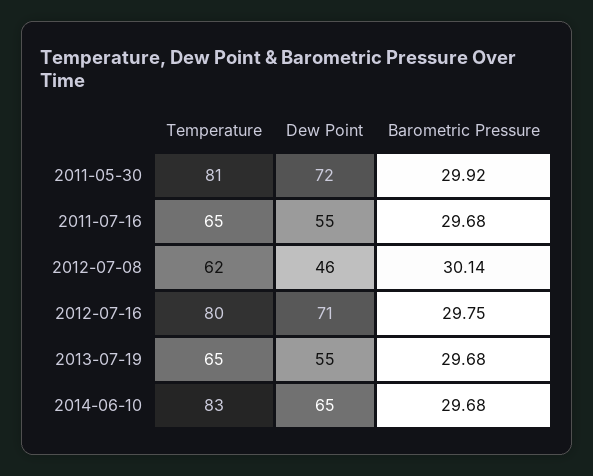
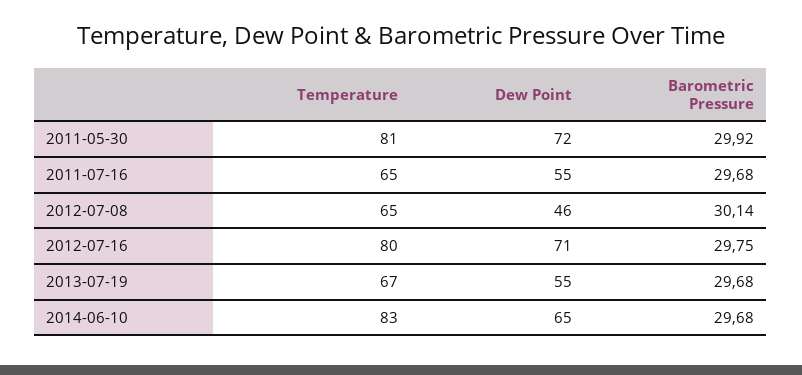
Temperature, 2012-07-08: 62 -> 65
Temperature, 2013-07-19: 65 -> 67

